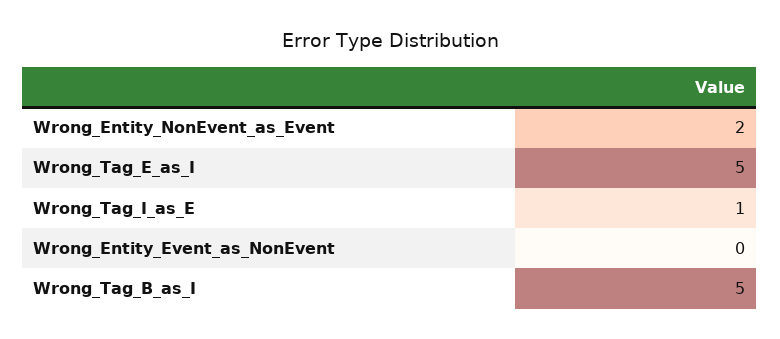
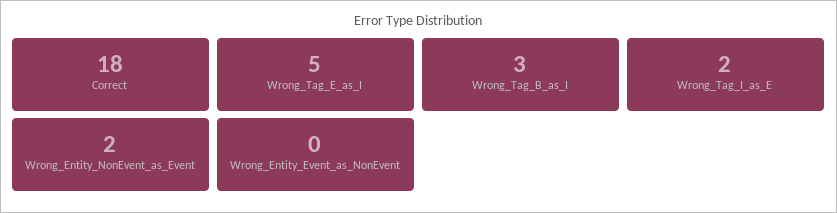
Wrong_Tag_I_as_E: 1 -> 2
Wrong_Tag_B_as_I: 5 -> 3
Correct: none -> 18

